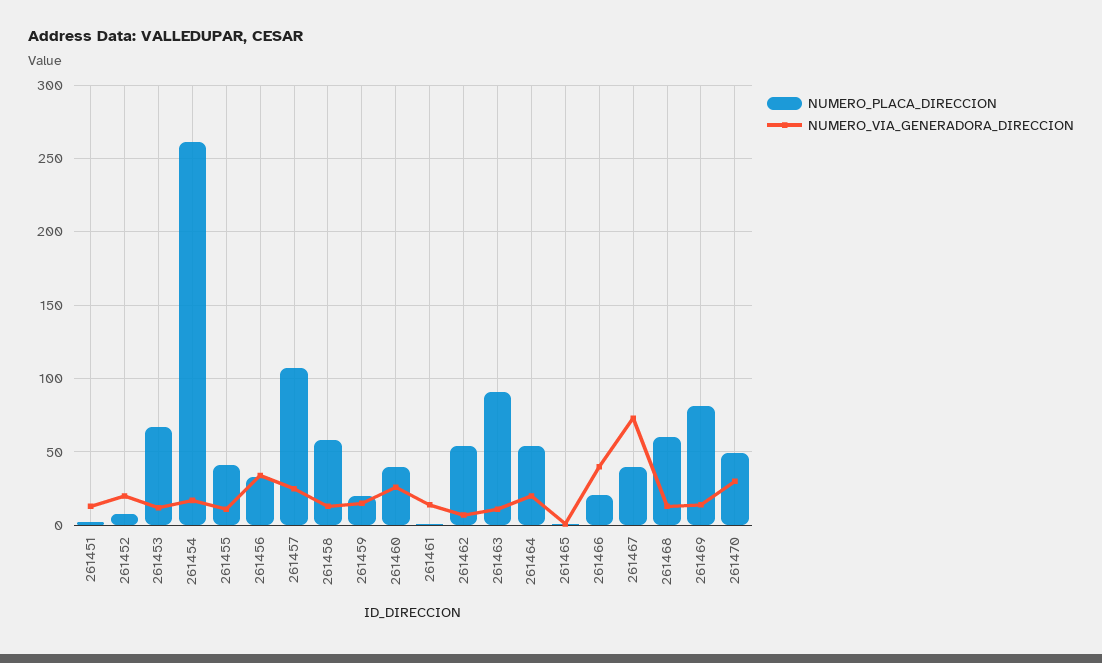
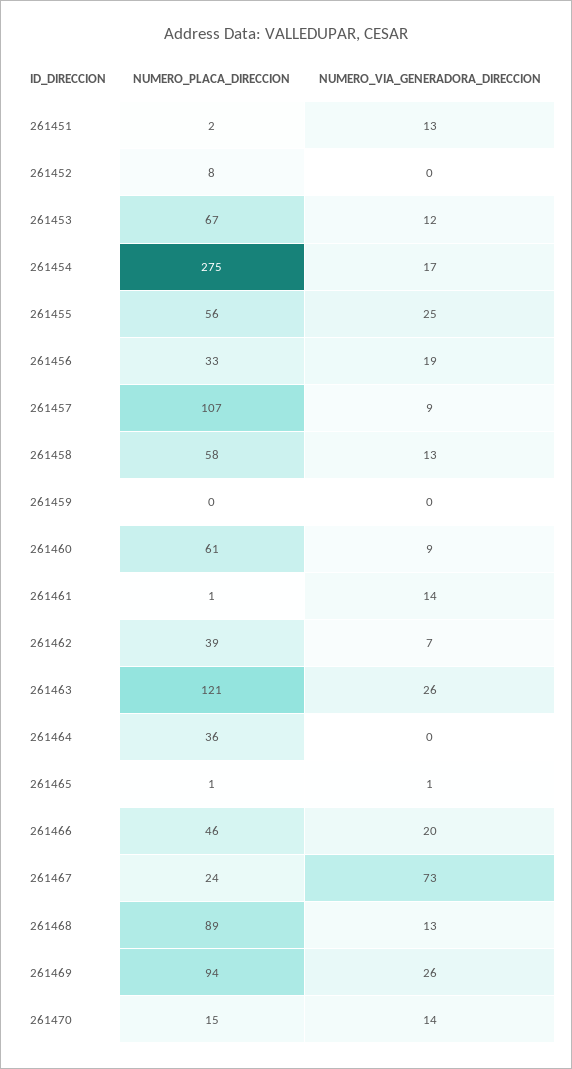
NUMERO_VIA_GENERADORA_DIRECCION, 261452: 20 -> 0
NUMERO_PLACA_DIRECCION, 261454: 260 -> 275
NUMERO_PLACA_DIRECCION, 261455: 40 -> 56
NUMERO_VIA_GENERADORA_DIRECCION, 261455: 10 -> 25
NUMERO_VIA_GENERADORA_DIRECCION, 261456: 35 -> 19
NUMERO_VIA_GENERADORA_DIRECCION, 261457: 25 -> 9
NUMERO_PLACA_DIRECCION, 261459: 20 -> 0
NUMERO_VIA_GENERADORA_DIRECCION, 261459: 15 -> 0
NUMERO_PLACA_DIRECCION, 261460: 40 -> 61
NUMERO_VIA_GENERADORA_DIRECCION, 261460: 25 -> 9
NUMERO_PLACA_DIRECCION, 261462: 55 -> 39
NUMERO_PLACA_DIRECCION, 261463: 90 -> 121
NUMERO_VIA_GENERADORA_DIRECCION, 261463: 10 -> 26
NUMERO_PLACA_DIRECCION, 261464: 55 -> 36
NUMERO_VIA_GENERADORA_DIRECCION, 261464: 20 -> 0
NUMERO_PLACA_DIRECCION, 261466: 20 -> 46
NUMERO_VIA_GENERADORA_DIRECCION, 261466: 40 -> 20
NUMERO_PLACA_DIRECCION, 261467: 40 -> 24
NUMERO_PLACA_DIRECCION, 261468: 60 -> 89
NUMERO_PLACA_DIRECCION, 261469: 80 -> 94
NUMERO_VIA_GENERADORA_DIRECCION, 261469: 15 -> 26
NUMERO_PLACA_DIRECCION, 261470: 50 -> 15
NUMERO_VIA_GENERADORA_DIRECCION, 261470: 30 -> 14

